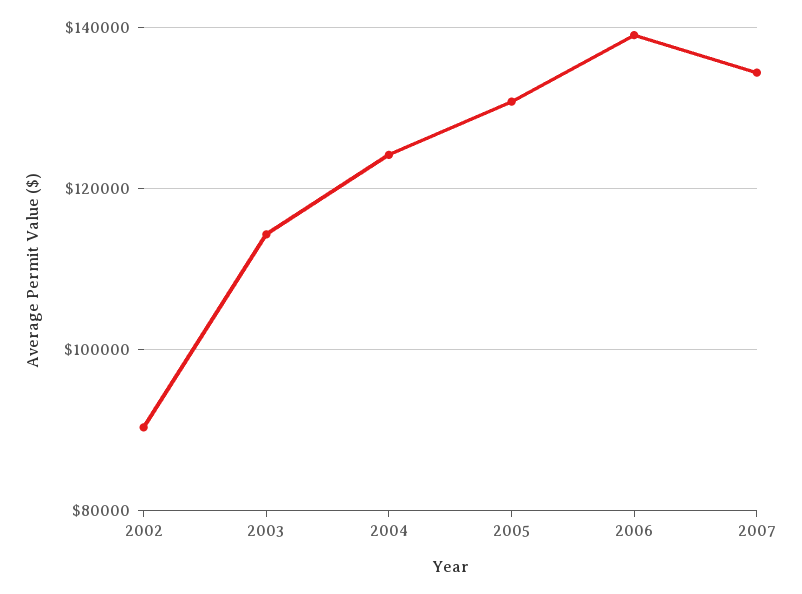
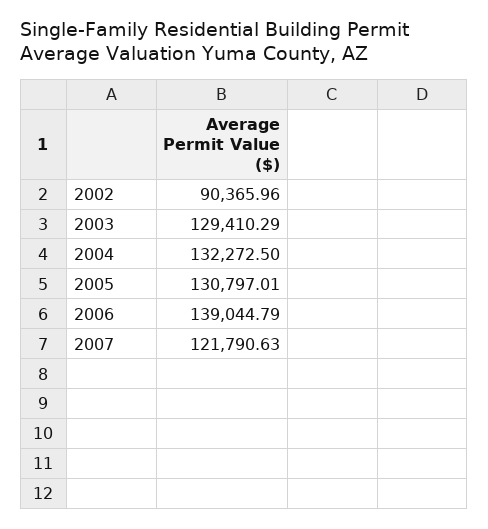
2003: 114000 -> 129410.29
2004: 124000 -> 132272.5
2007: 134000 -> 121790.63

